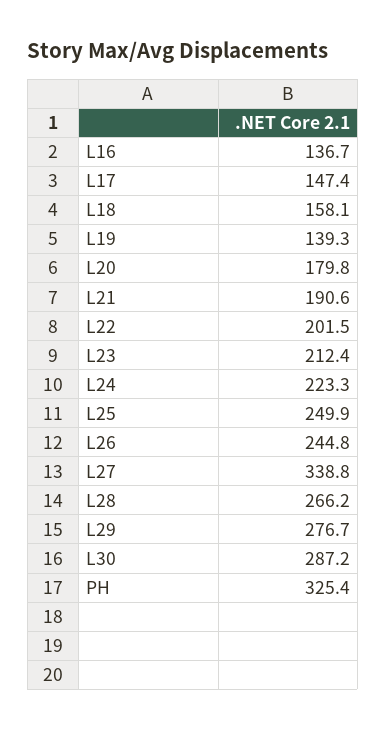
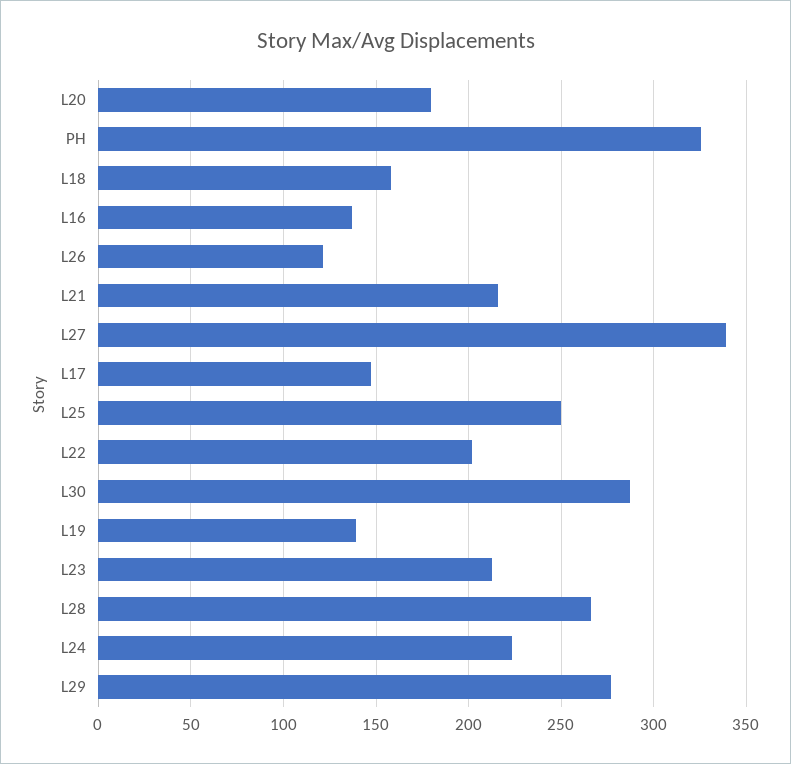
L21: 190.6 -> 215
L26: 244.8 -> 120

